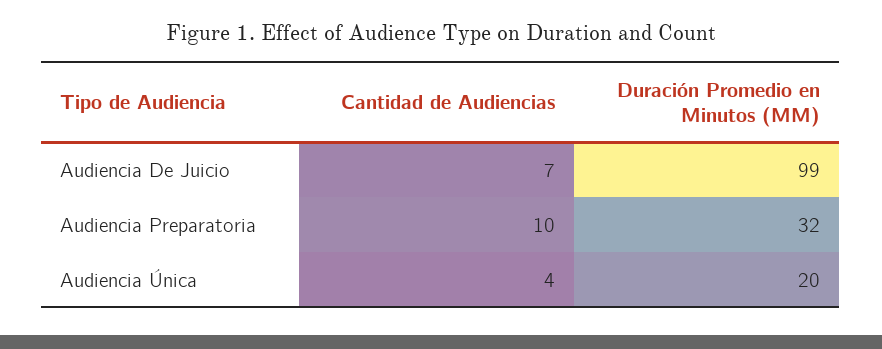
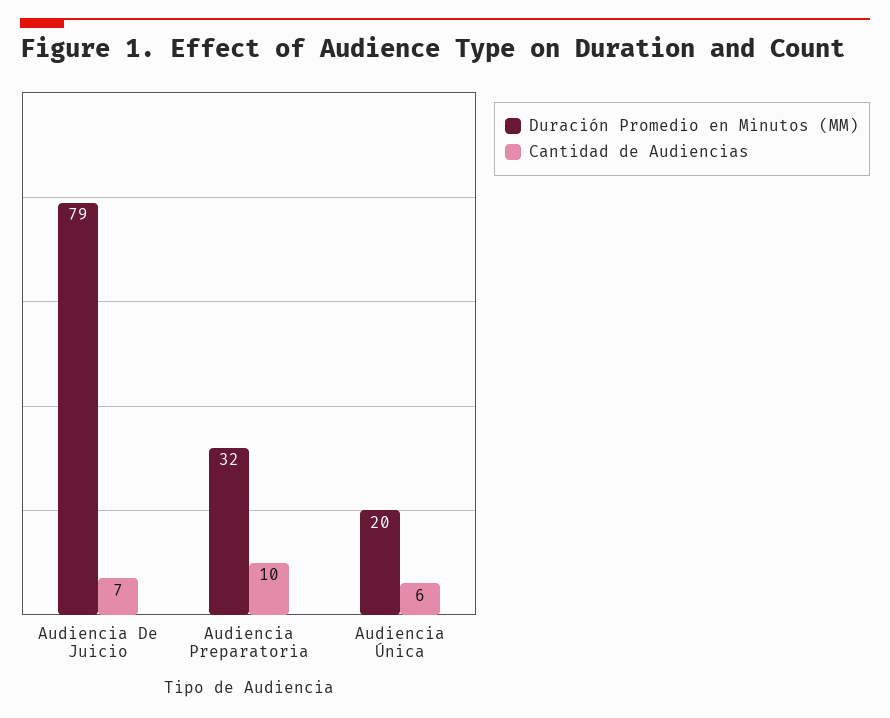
Duración Promedio en Minutos (MM), Audiencia De Juicio: 99 -> 79
Cantidad de Audiencias, Audiencia Única: 4 -> 6

